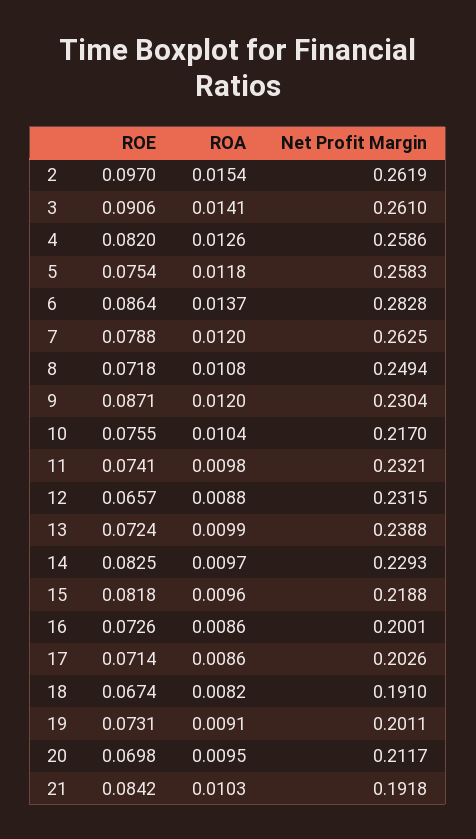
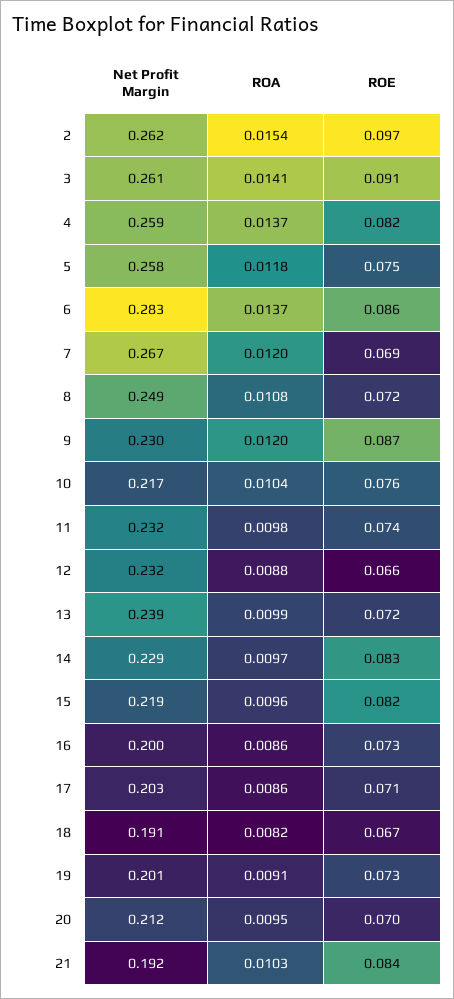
ROA, 4: 0.0126 -> 0.0137
ROE, 7: 0.0788 -> 0.069
Net Profit Margin, 7: 0.2625 -> 0.267

